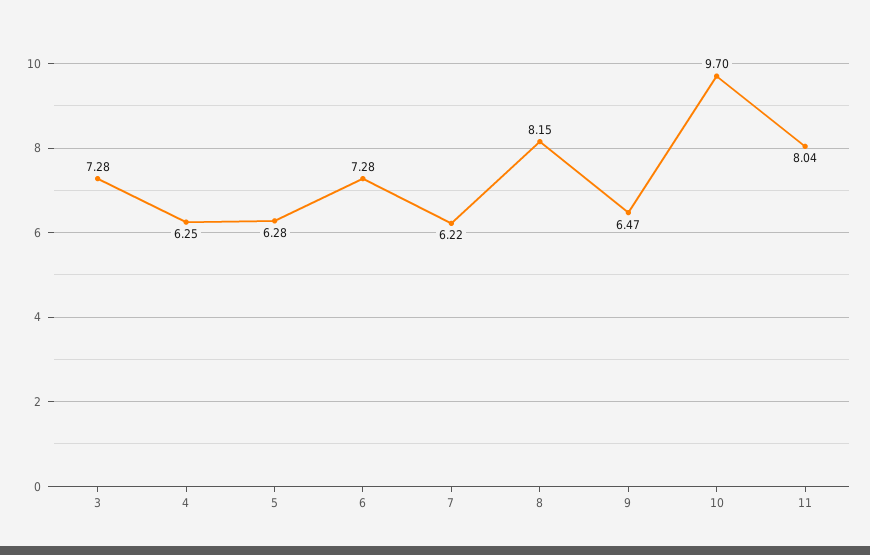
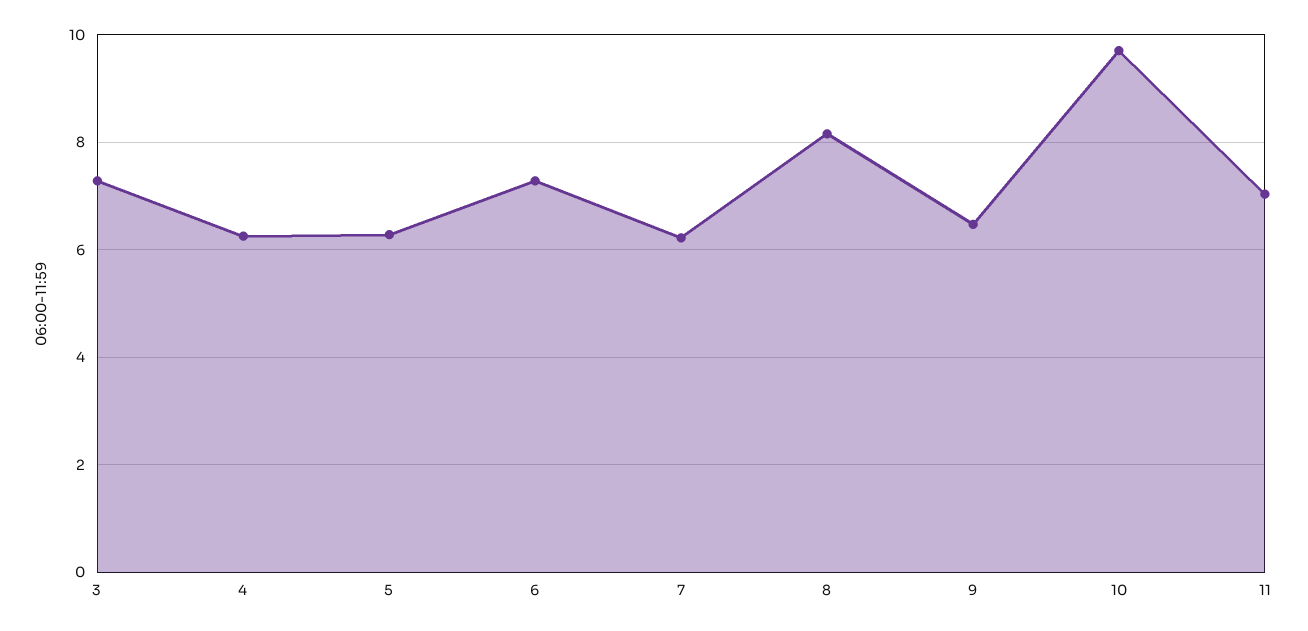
11: 8.04 -> 7

